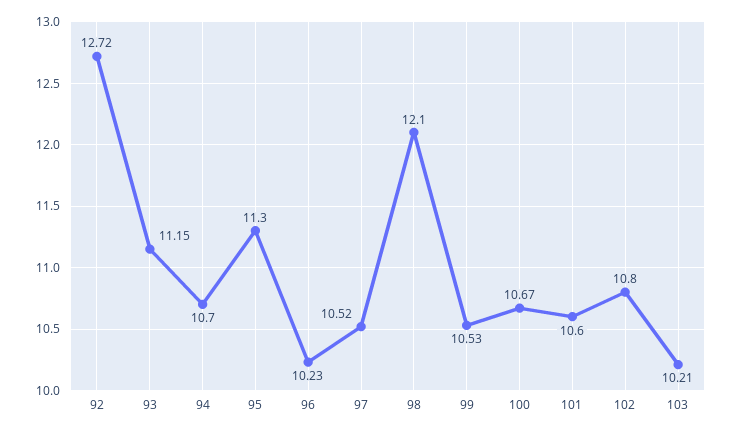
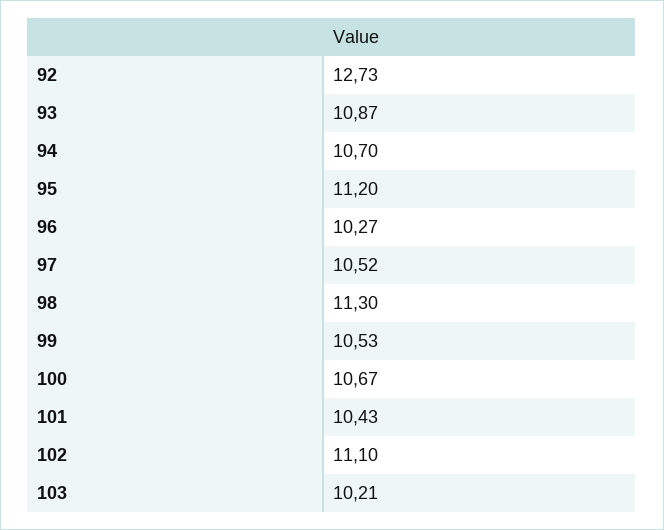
92: 12.72 -> 12.73
93: 11.15 -> 10.87
95: 11.3 -> 11.2
96: 10.23 -> 10.27
98: 12.1 -> 11.3
101: 10.6 -> 10.43
102: 10.8 -> 11.1

